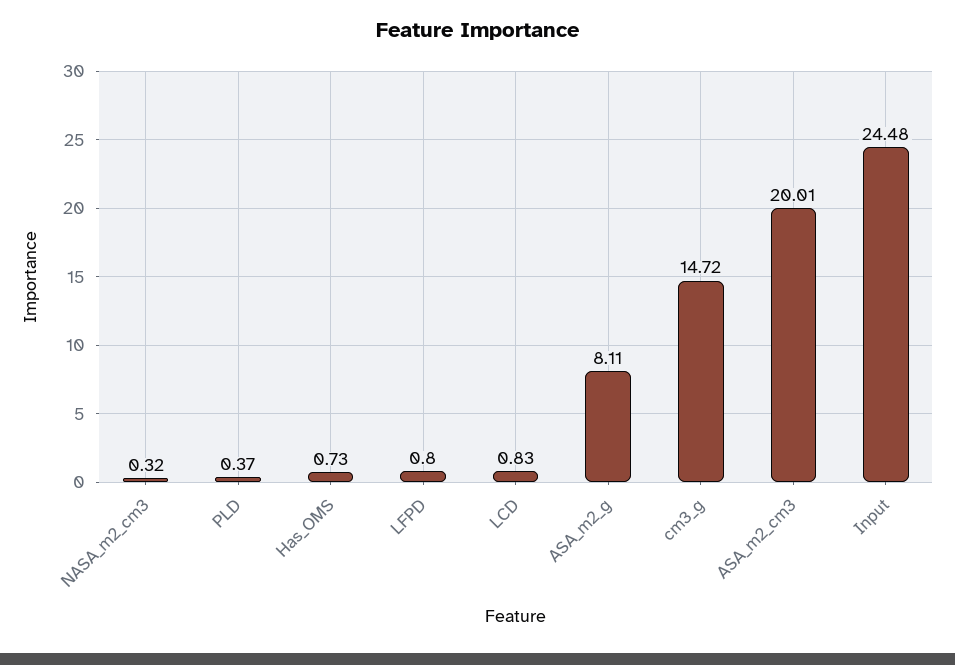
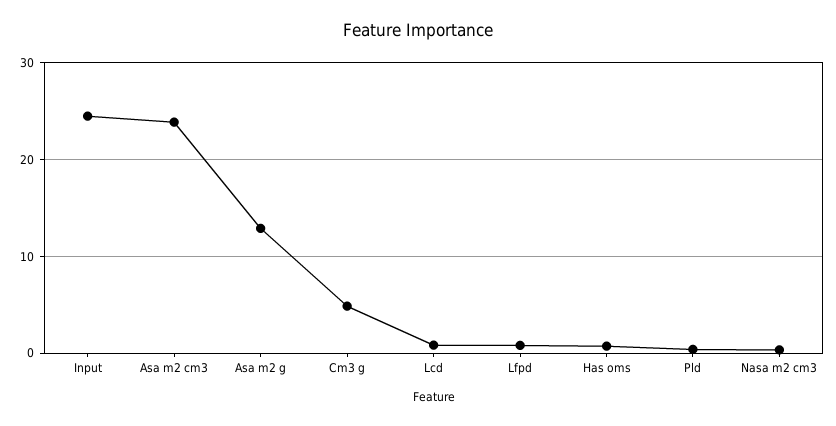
ASA_m2_g: 8.11 -> 13
cm3_g: 14.72 -> 5
ASA_m2_cm3: 20.01 -> 24

